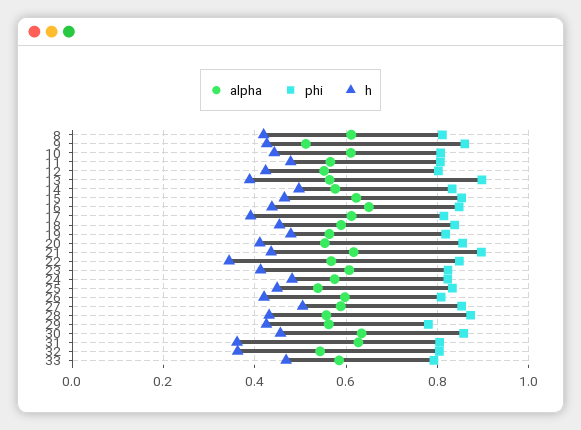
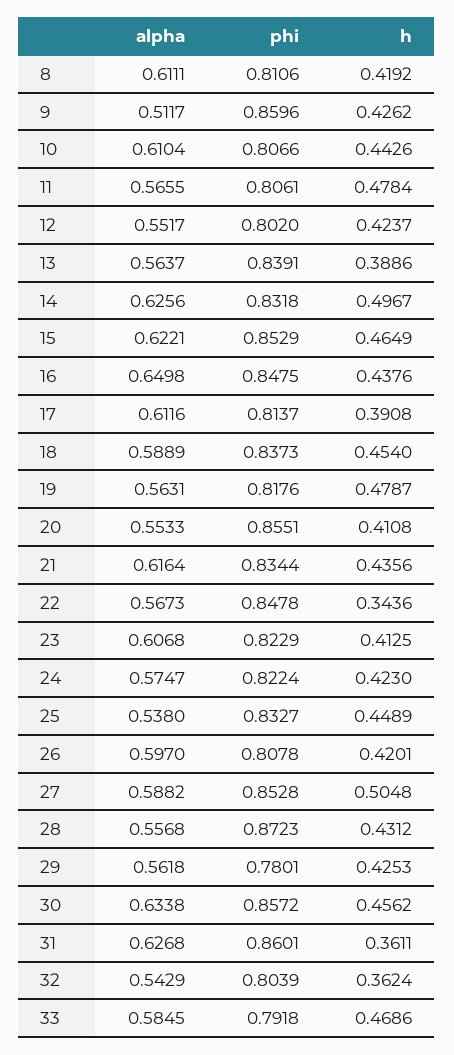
phi, 13: 0.9 -> 0.8391
alpha, 14: 0.58 -> 0.6256
phi, 21: 0.9 -> 0.8344
h, 24: 0.48 -> 0.423
phi, 31: 0.8 -> 0.8601

